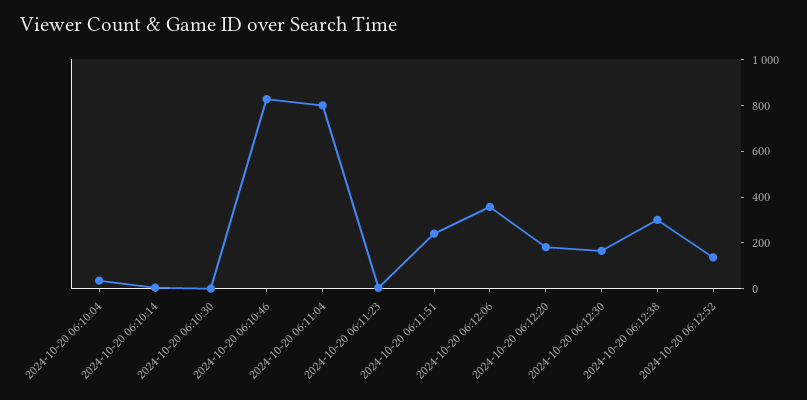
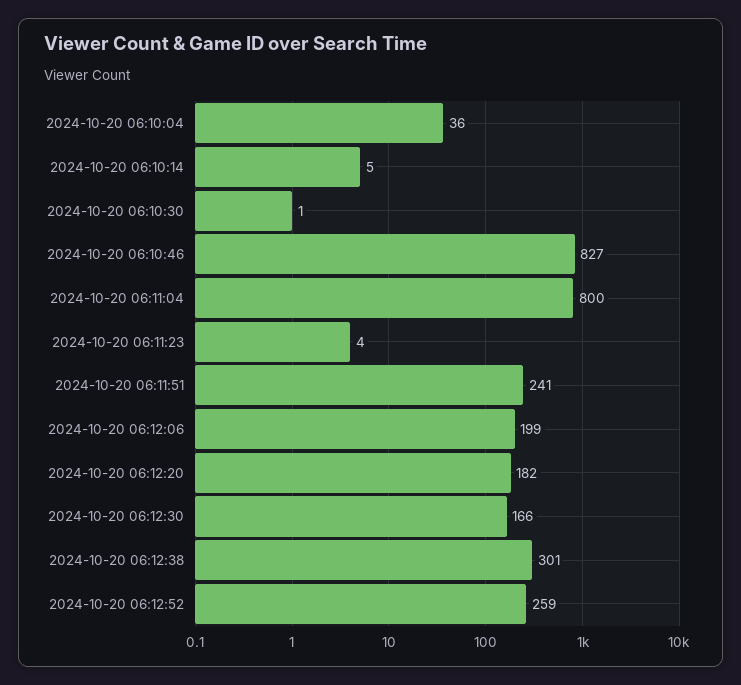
2024-10-20 06:12:06: 350 -> 199
2024-10-20 06:12:52: 150 -> 259

